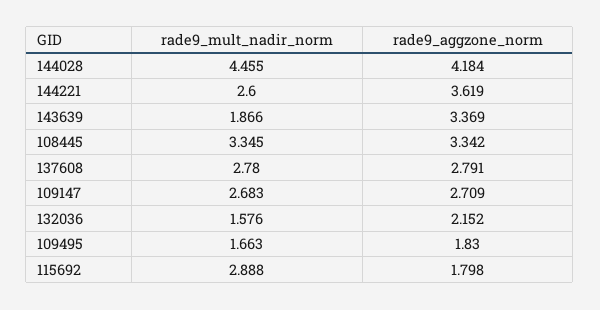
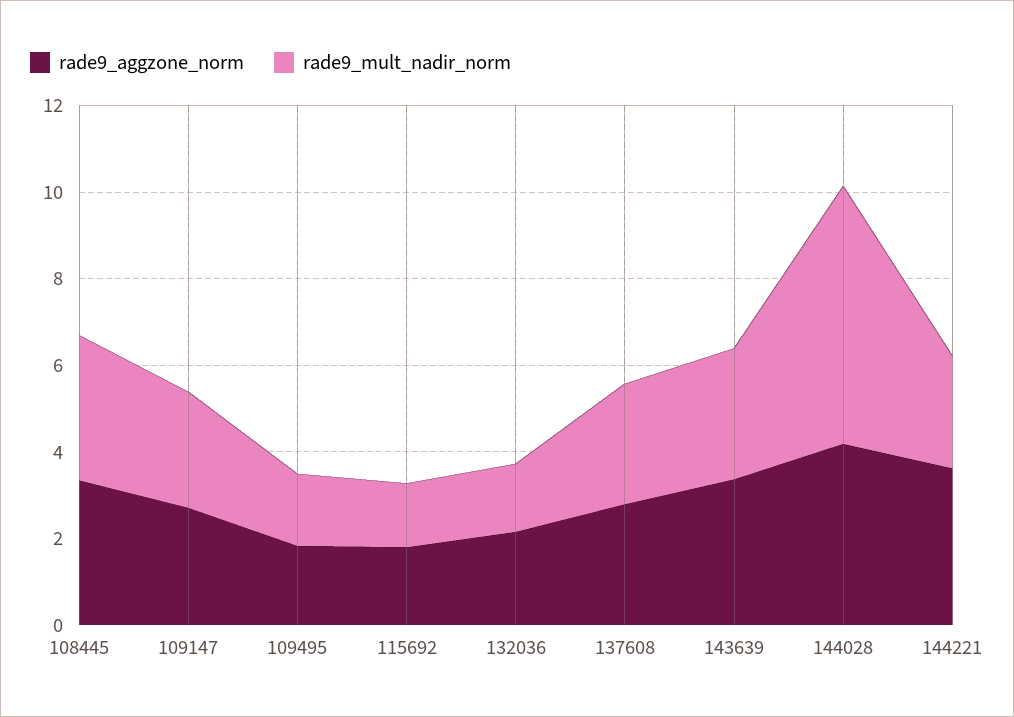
rade9_mult_nadir_norm, 144028: 4.455 -> 6
rade9_mult_nadir_norm, 143639: 1.866 -> 3
rade9_mult_nadir_norm, 115692: 2.888 -> 1.5

